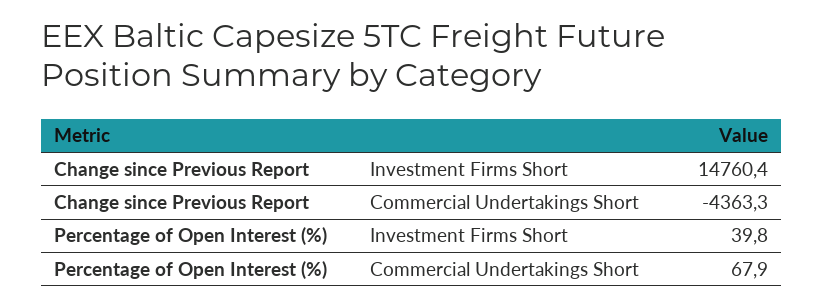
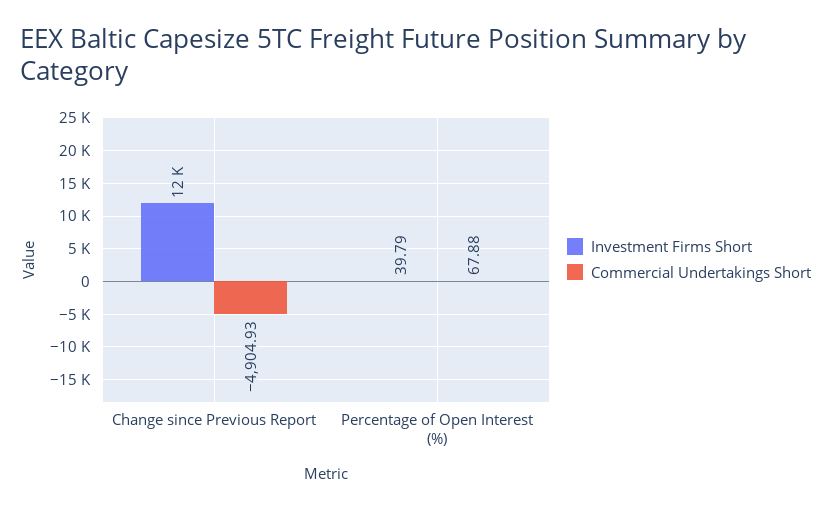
Investment Firms Short, Change since Previous Report: 14760.4 -> 12000
Commercial Undertakings Short, Change since Previous Report: -4363.3 -> -4904.93

